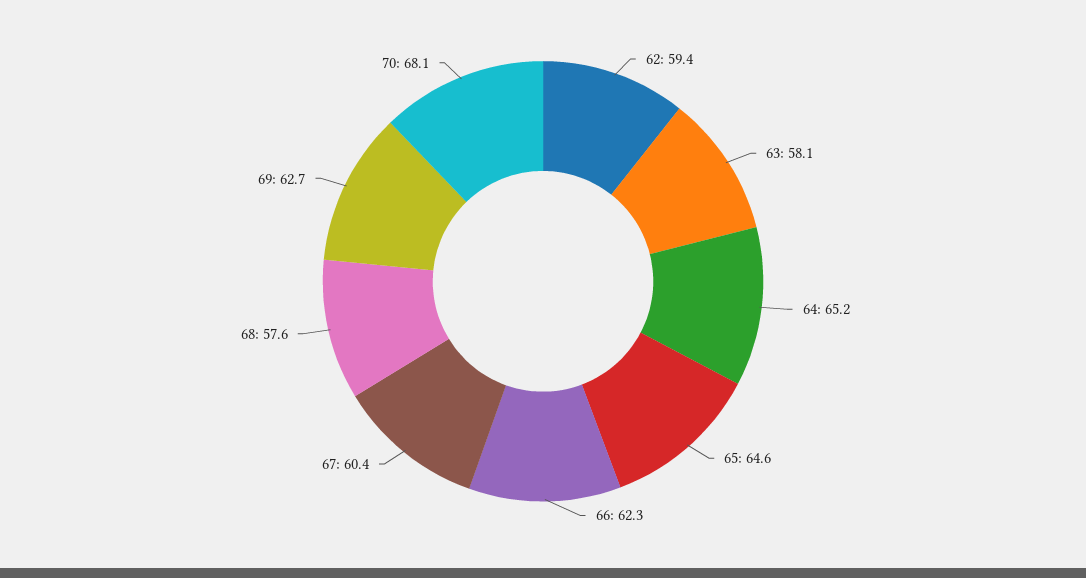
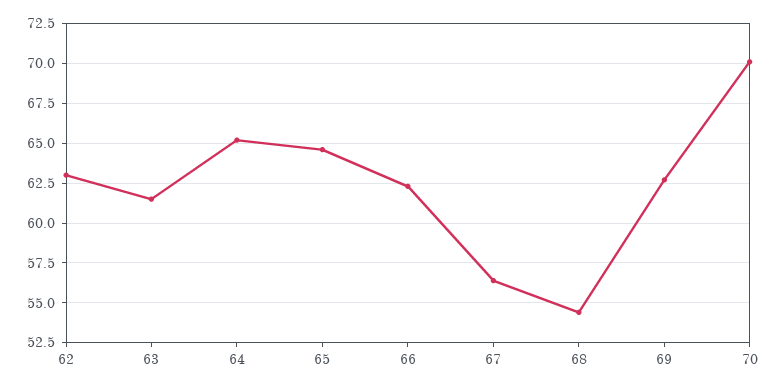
62: 59.4 -> 63
63: 58.1 -> 61.5
67: 60.4 -> 56.5
68: 57.6 -> 54.5
70: 68.1 -> 70

